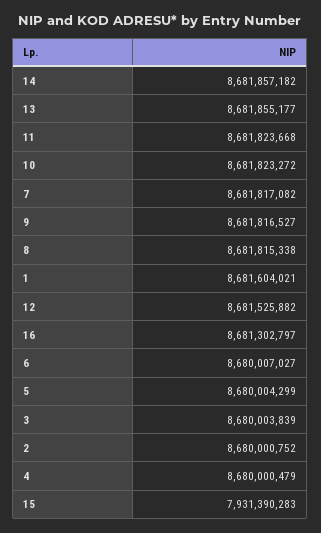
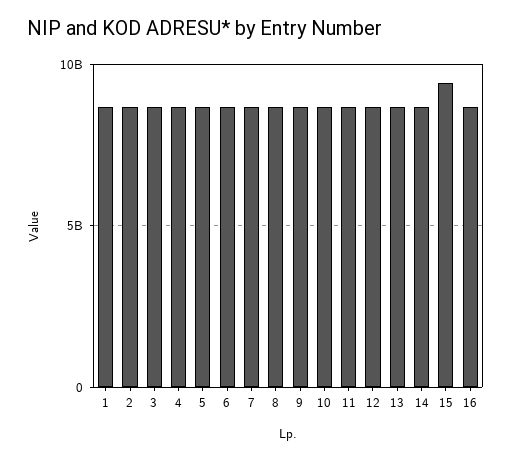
15: 7931390283 -> 9500000000

